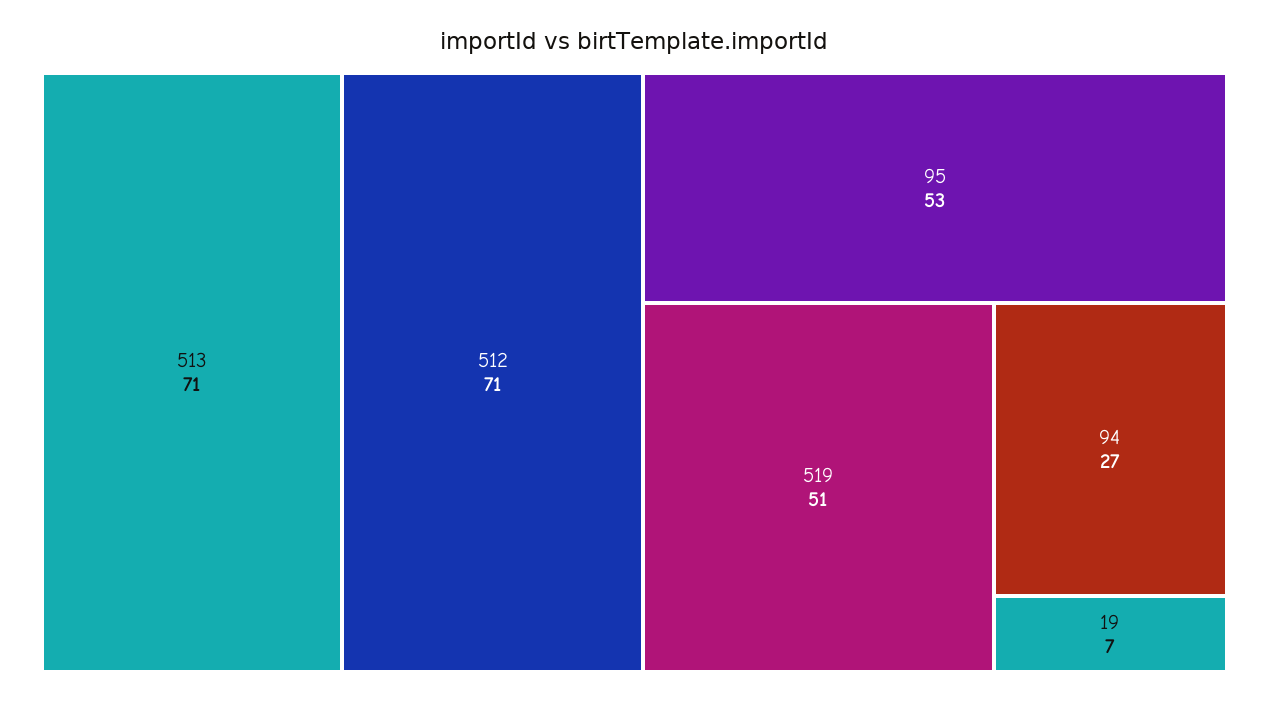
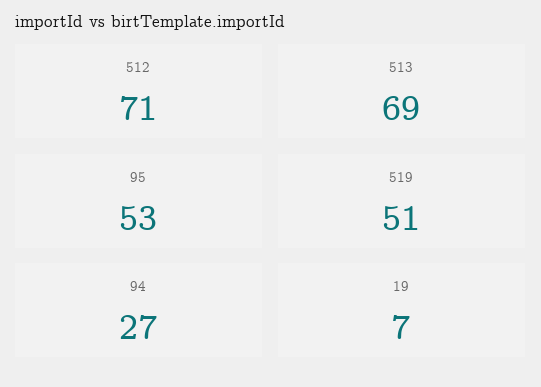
513: 71 -> 69

